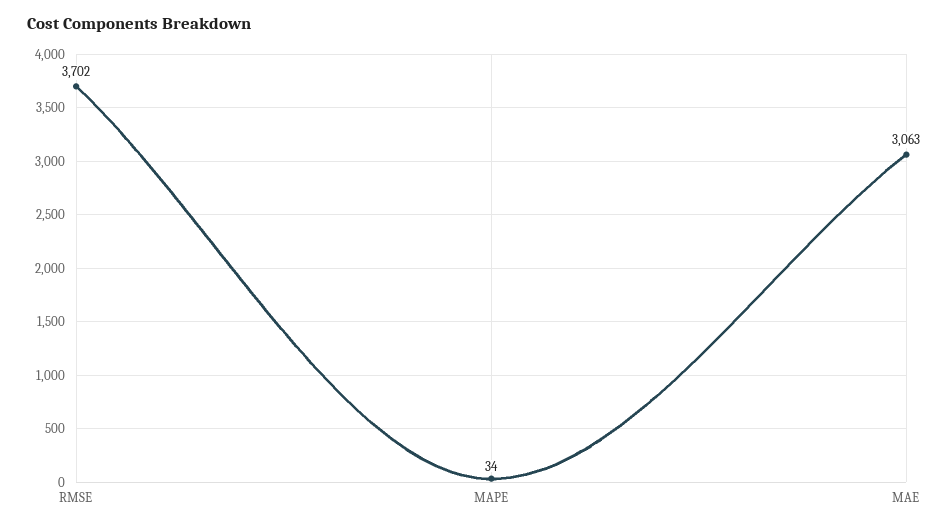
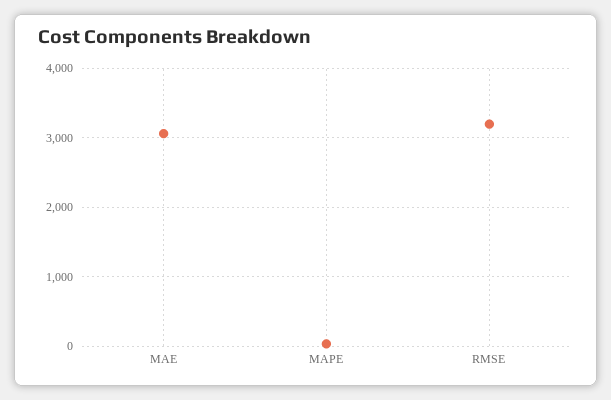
RMSE: 3702 -> 3200

